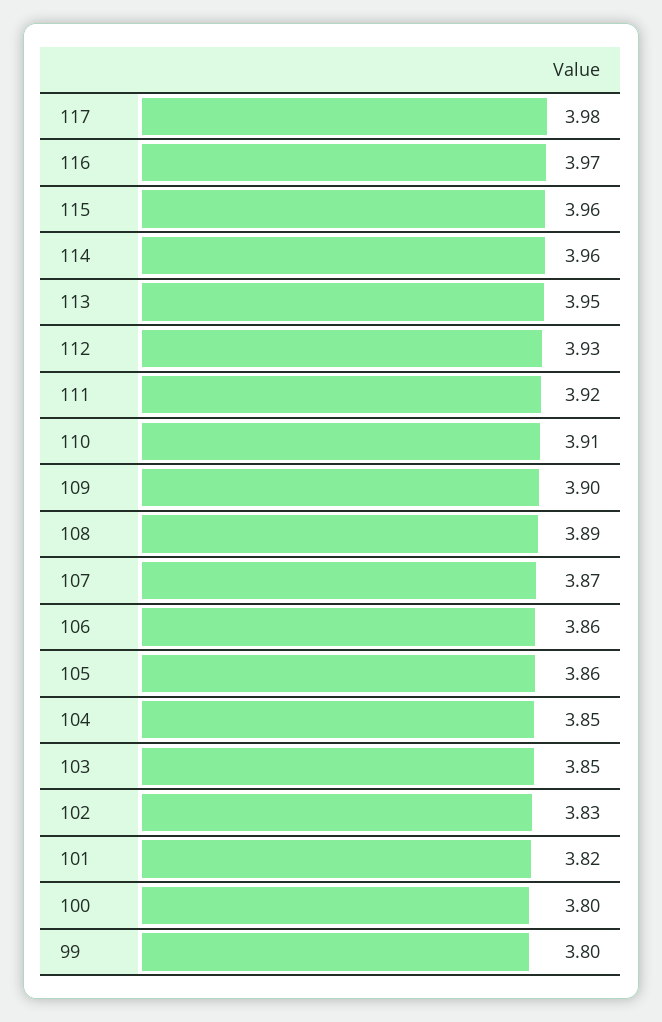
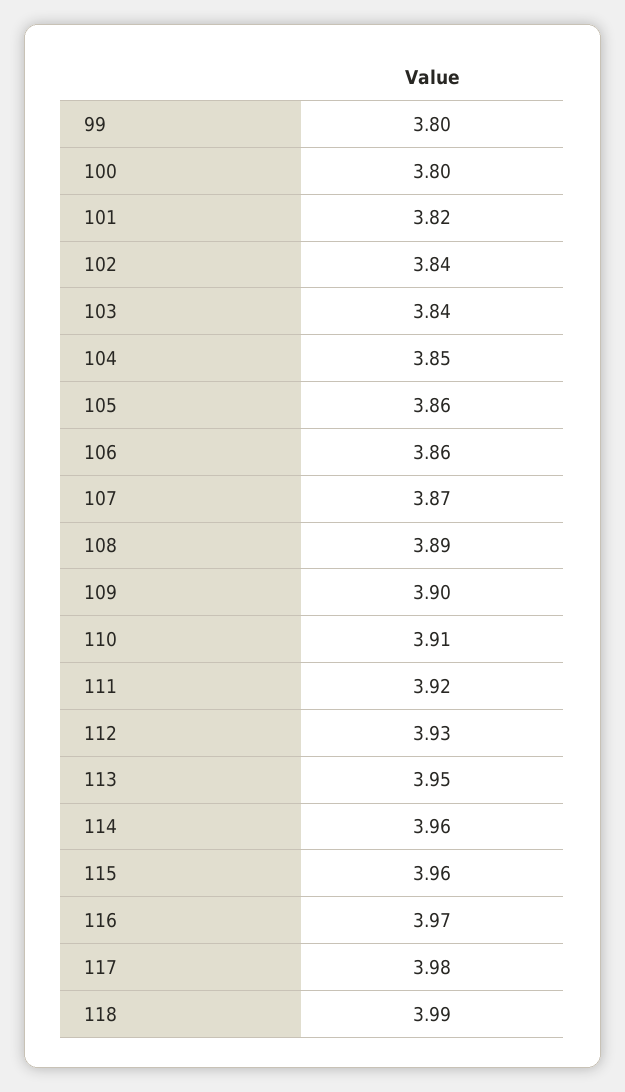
103: 3.85 -> 3.84
102: 3.83 -> 3.84
118: none -> 3.99

